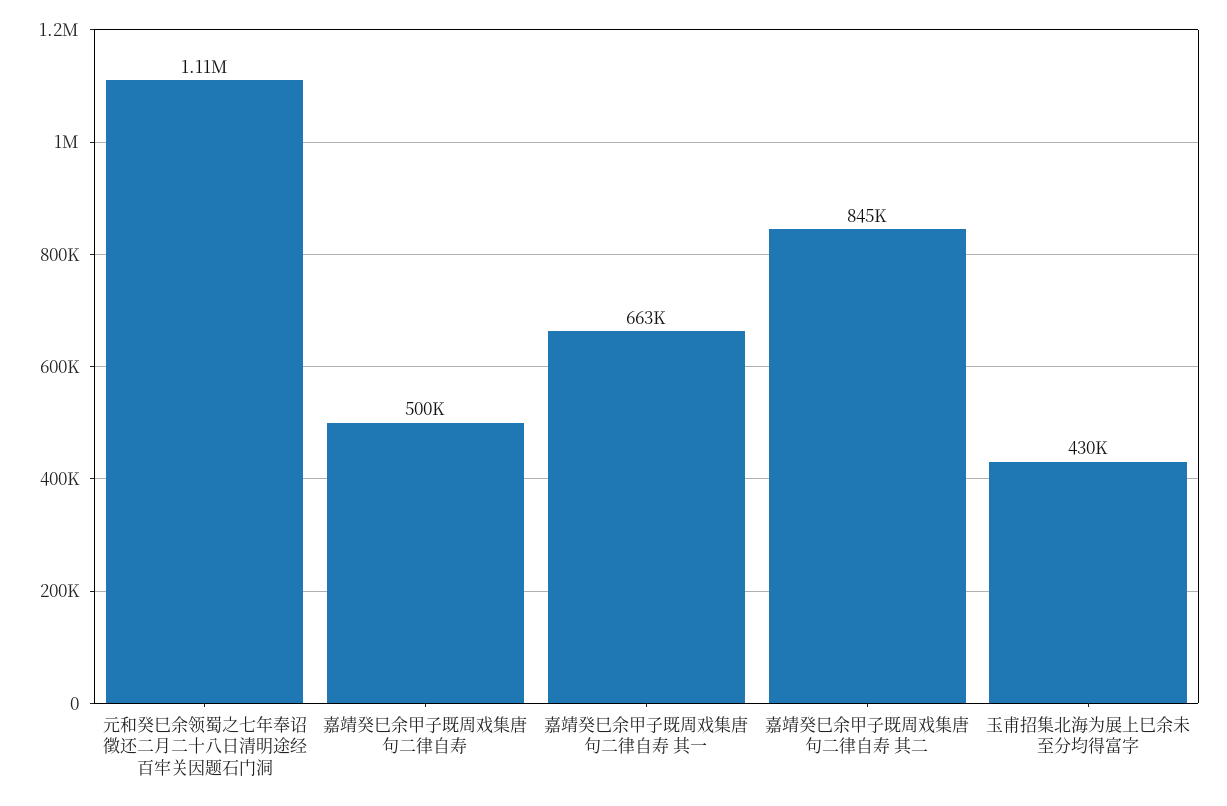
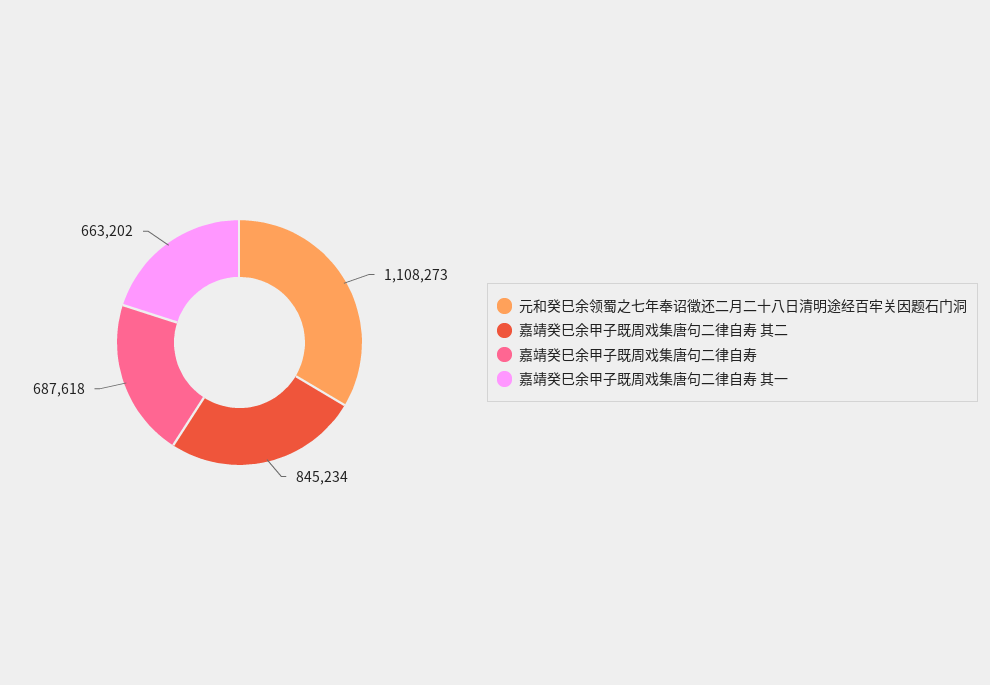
嘉靖癸巳余甲子既周戏集唐句二律自寿: 500000 -> 687618
玉甫招集北海为展上巳余未至分均得富字: 430000 -> none

